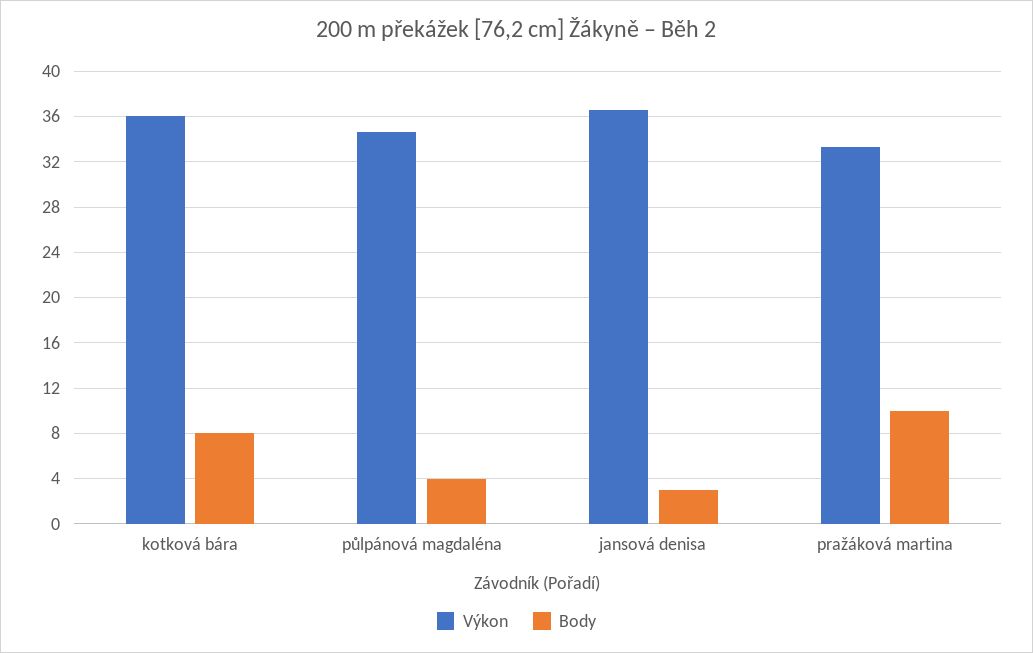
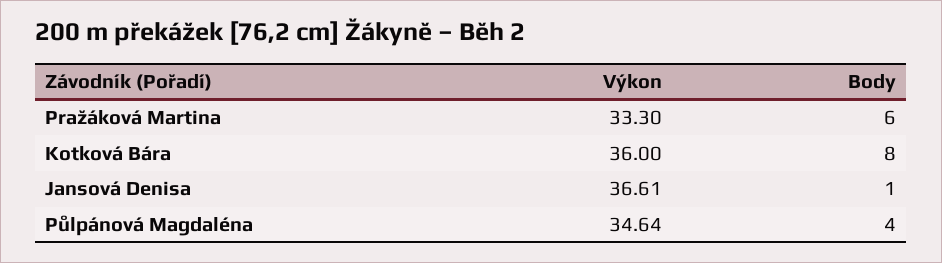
Body, jansová denisa: 3 -> 1
Body, pražáková martina: 10 -> 6

